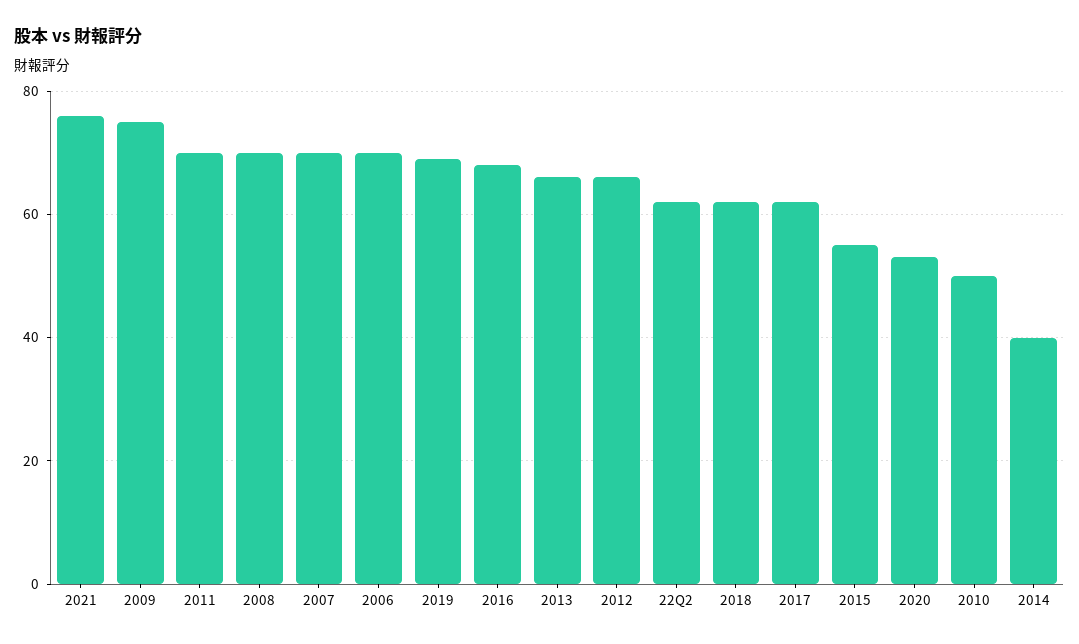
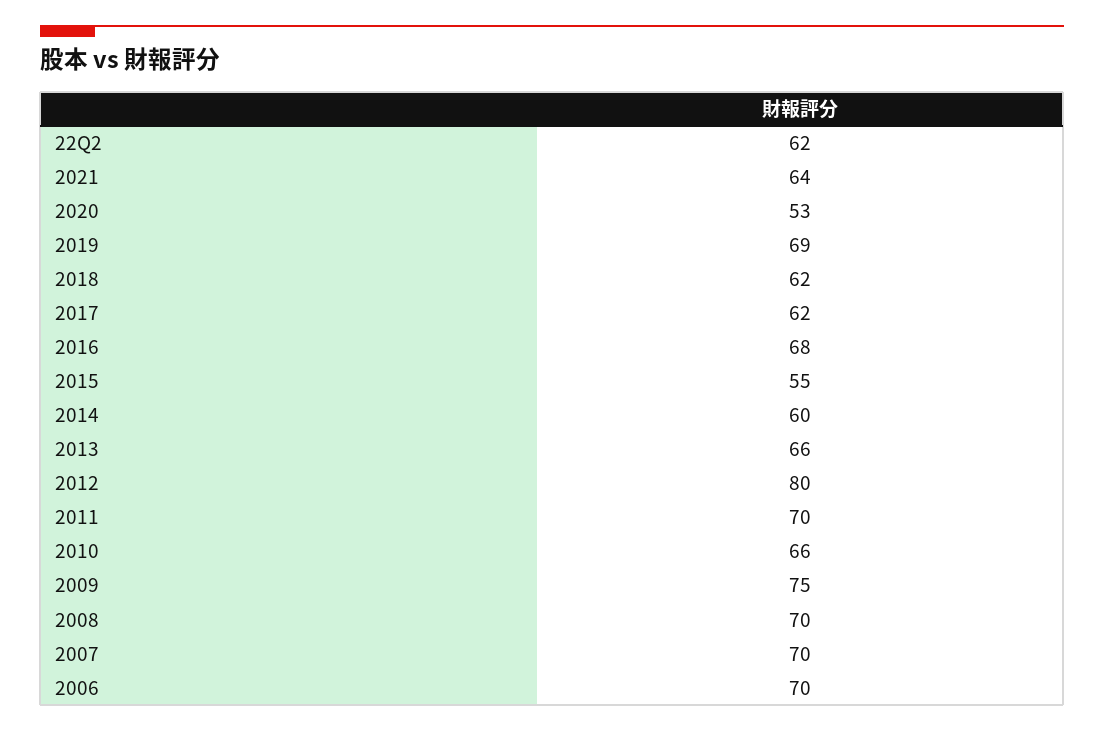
2021: 75 -> 64
2012: 65 -> 80
2010: 50 -> 66
2014: 40 -> 60

